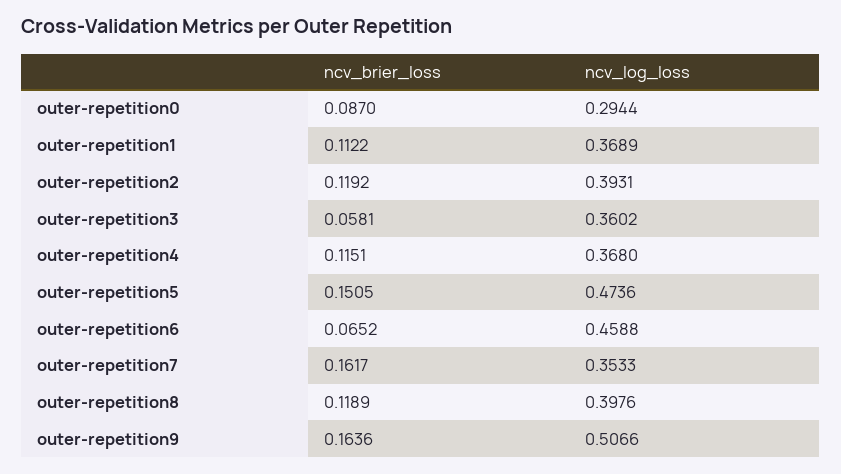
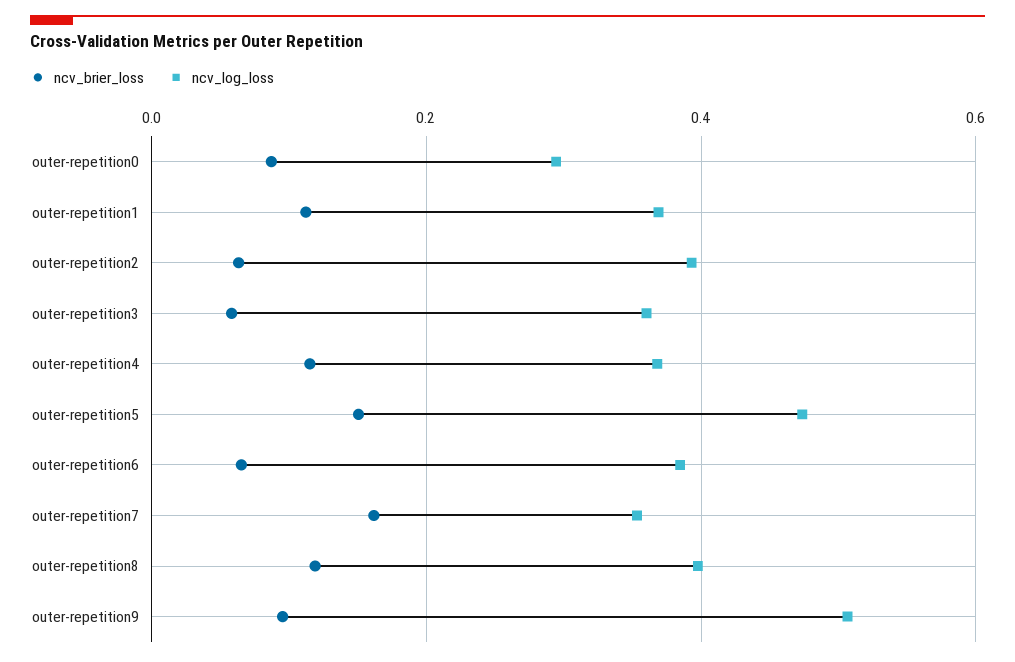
ncv_brier_loss, outer-repetition2: 0.1192 -> 0.06
ncv_log_loss, outer-repetition6: 0.4588 -> 0.38
ncv_brier_loss, outer-repetition9: 0.1636 -> 0.1

